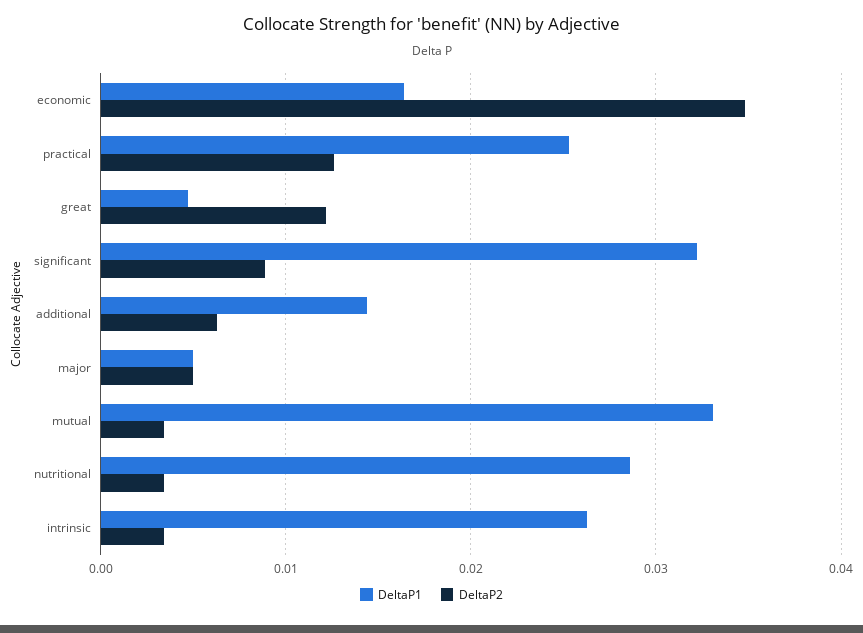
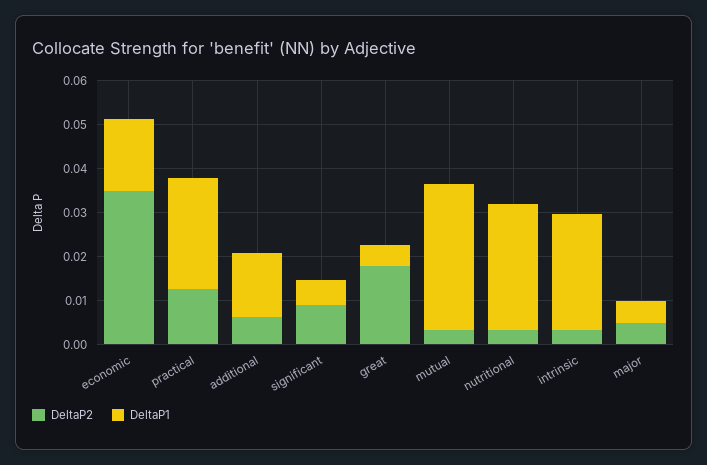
DeltaP2, great: 0.012 -> 0.018
DeltaP1, significant: 0.032 -> 0.006

